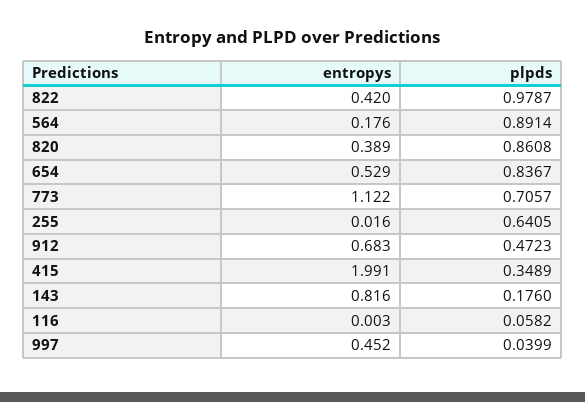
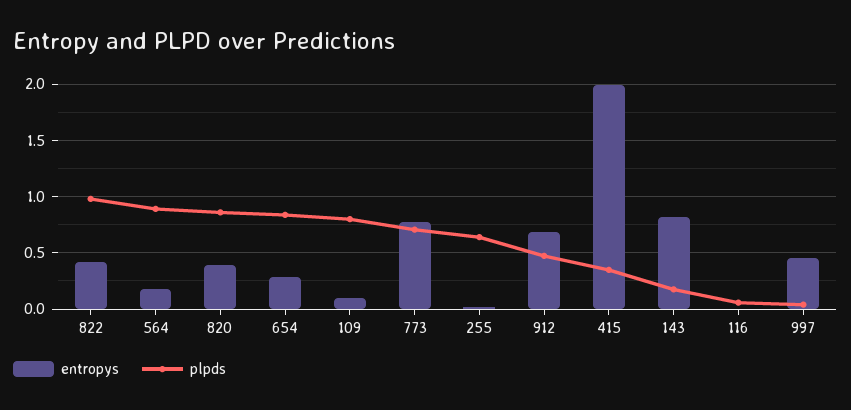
entropys, 654: 0.529 -> 0.3
entropys, 773: 1.122 -> 0.8
entropys, 109: none -> 0.1
plpds, 109: none -> 0.8

